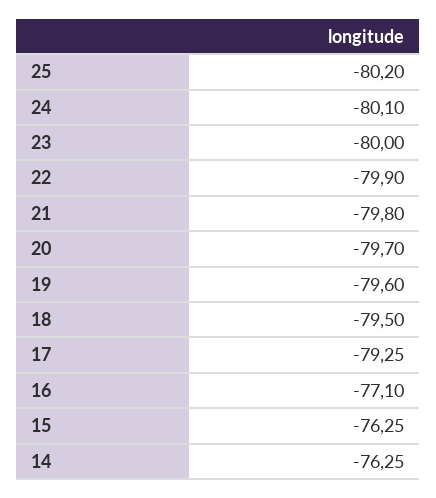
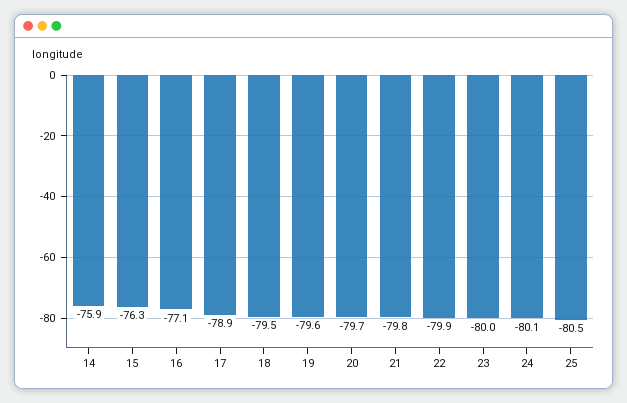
25: -80.2 -> -80.5
17: -79.25 -> -78.9
14: -76.25 -> -75.9

